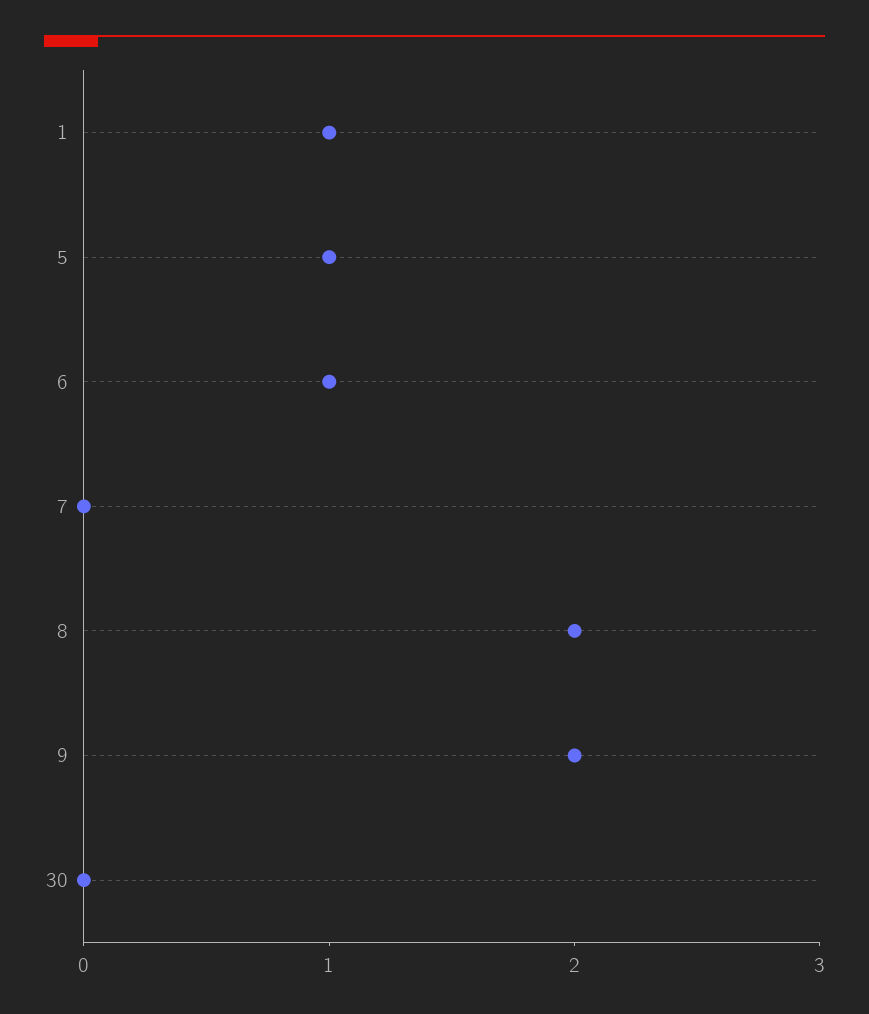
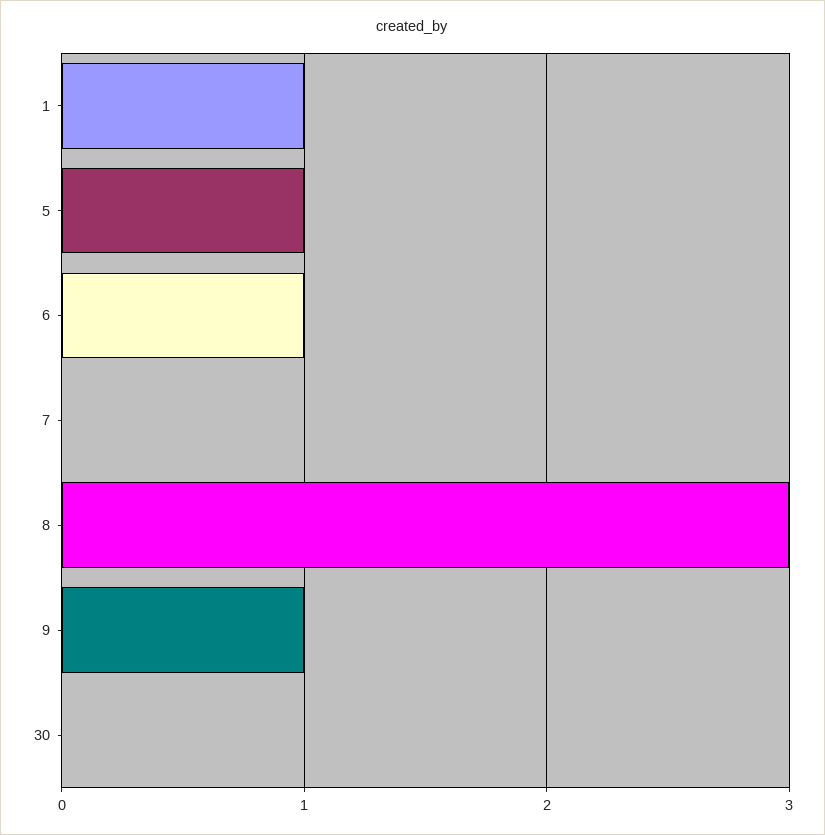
8: 2 -> 3
9: 2 -> 1

